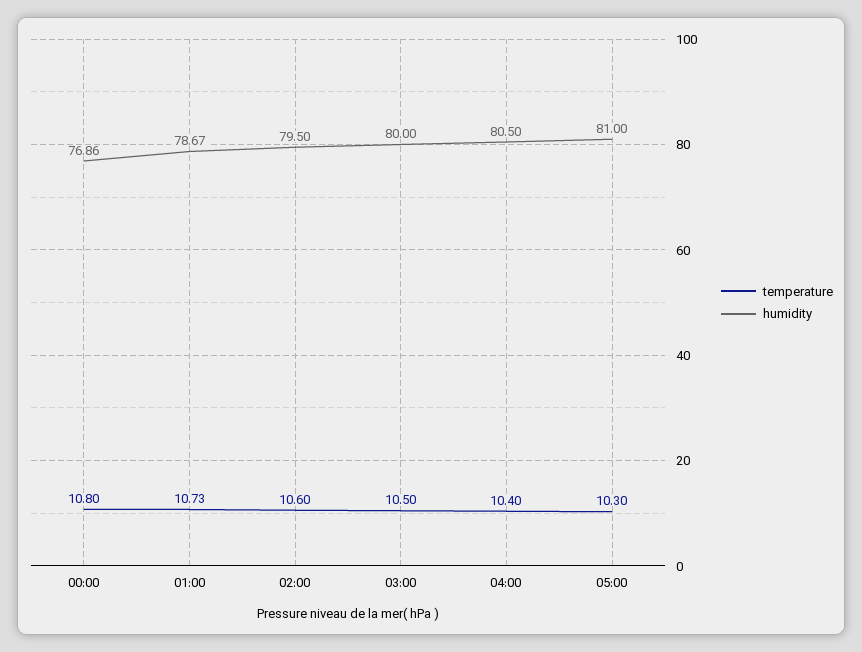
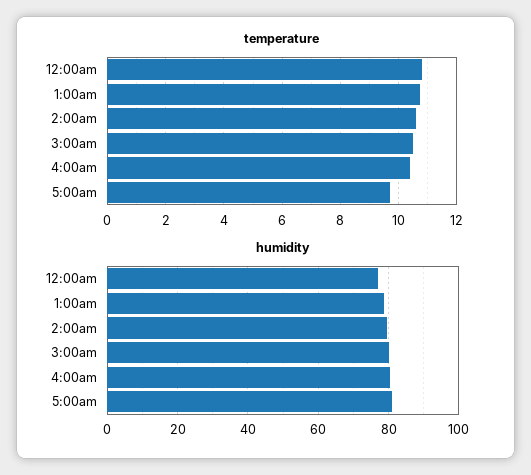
temperature, 05:00: 10.3 -> 9.75

